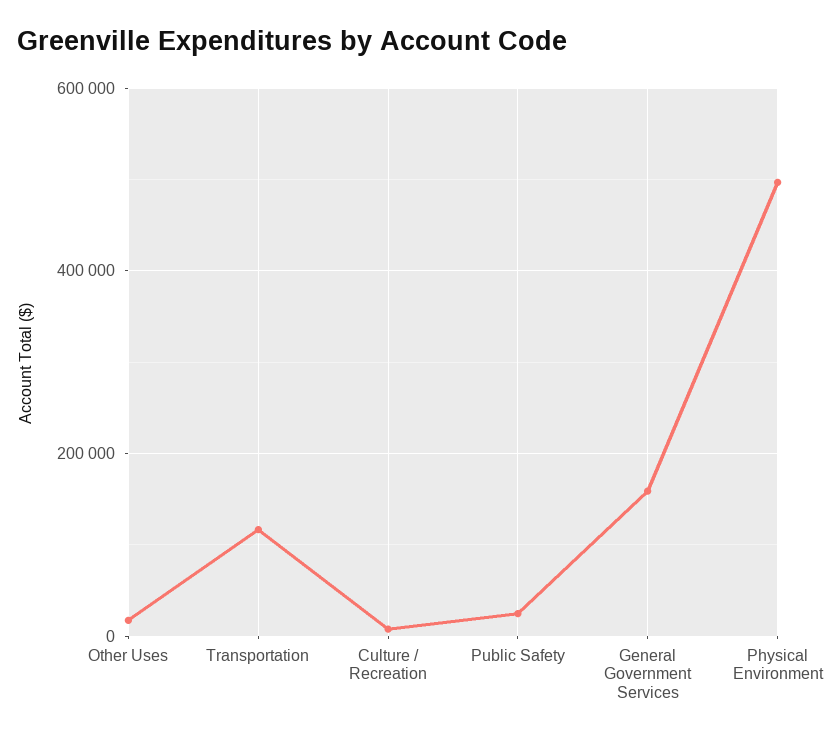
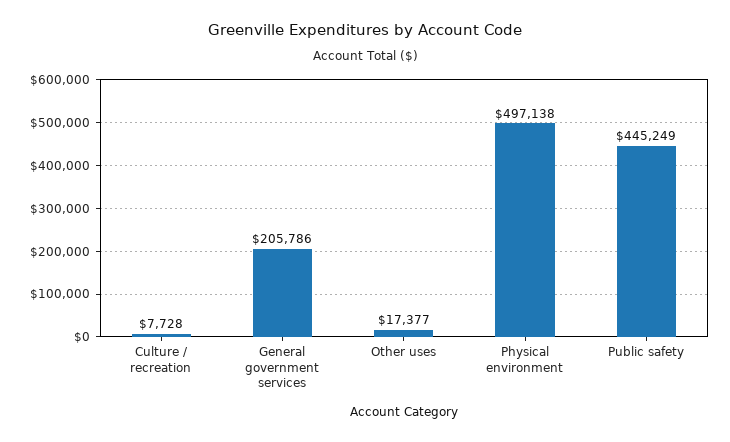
Transportation: 120000 -> none
Public Safety: 20000 -> 445249
General Government Services: 160000 -> 205786

